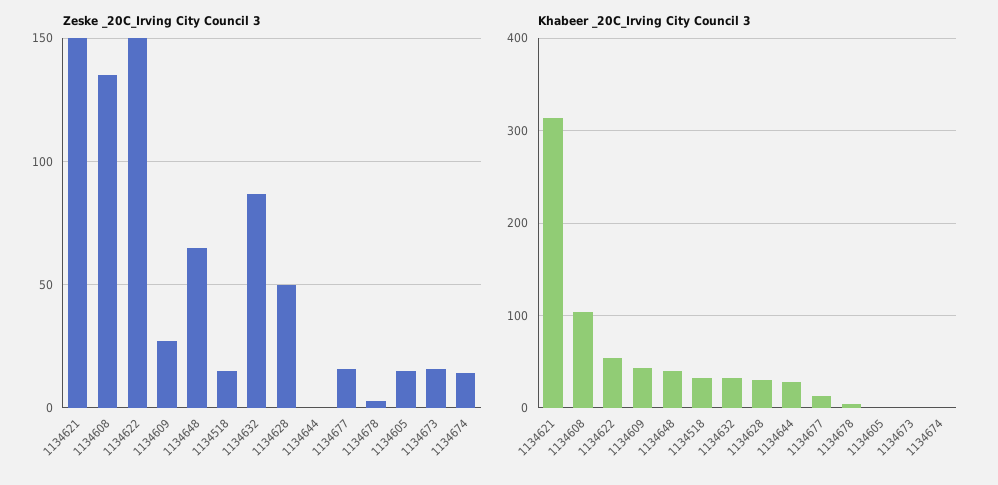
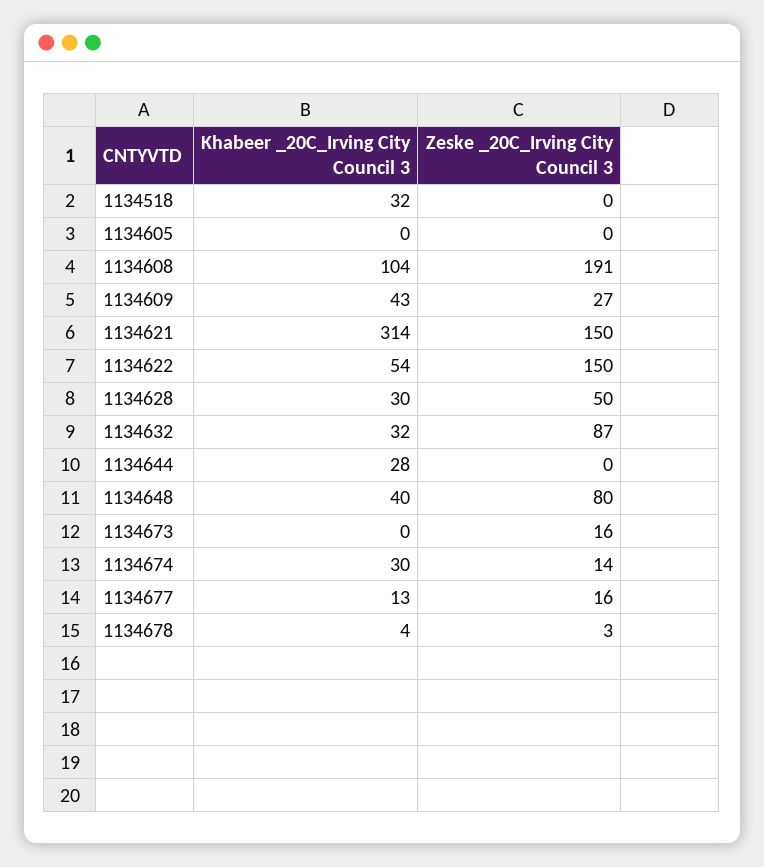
Zeske _20C_Irving City Council 3, 1134608: 135 -> 191
Zeske _20C_Irving City Council 3, 1134648: 65 -> 80
Zeske _20C_Irving City Council 3, 1134518: 15 -> 0
Zeske _20C_Irving City Council 3, 1134605: 15 -> 0
Khabeer _20C_Irving City Council 3, 1134674: 0 -> 30

